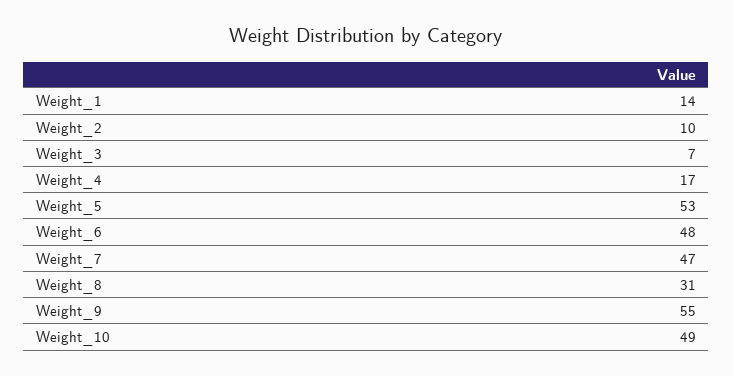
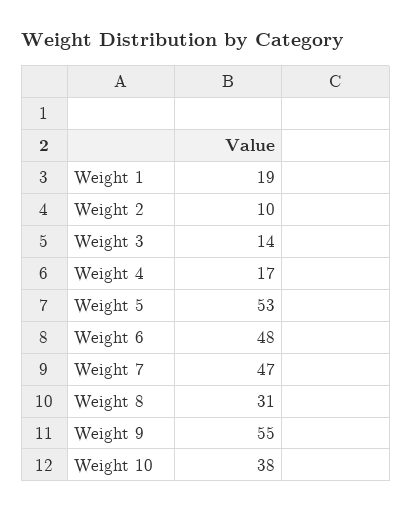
Weight_1: 14 -> 19
Weight_3: 7 -> 14
Weight_10: 49 -> 38

